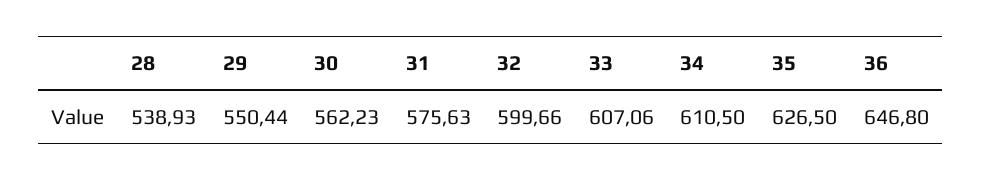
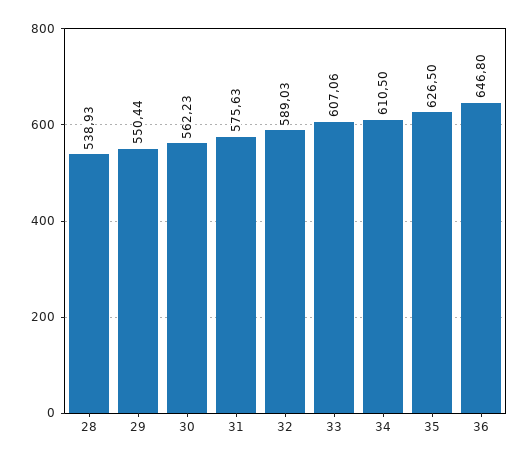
32: 599.66 -> 589.03

